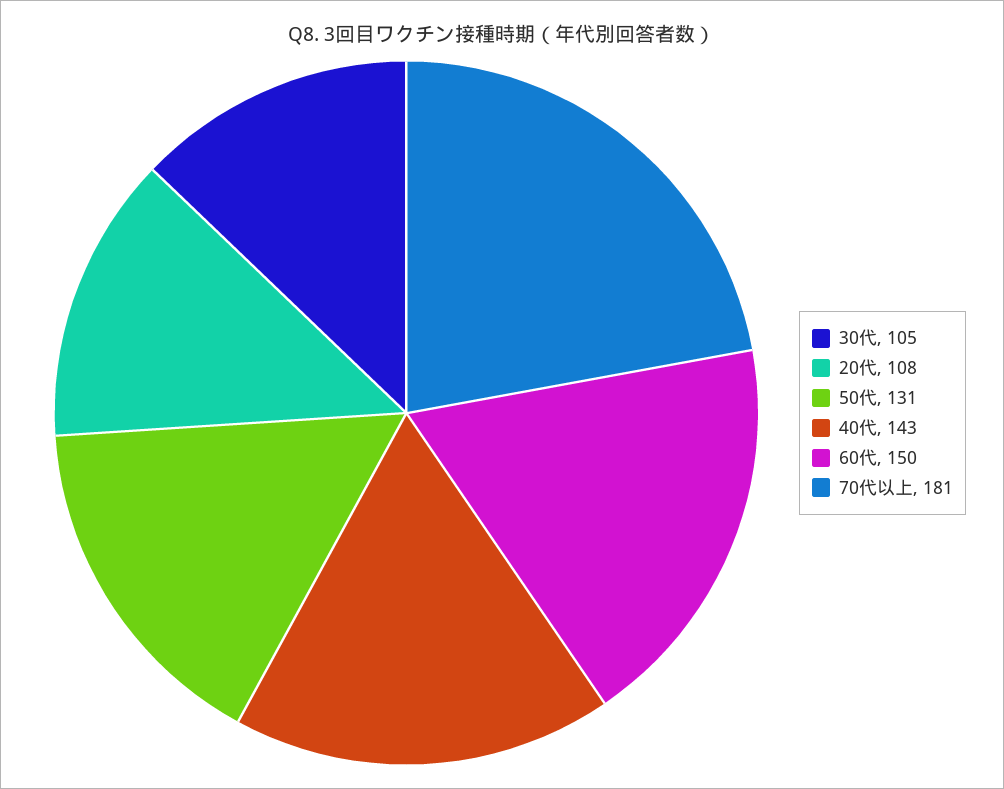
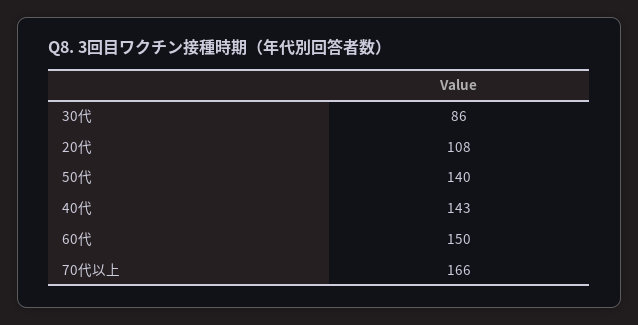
30代: 105 -> 86
50代: 131 -> 140
70代以上: 181 -> 166

